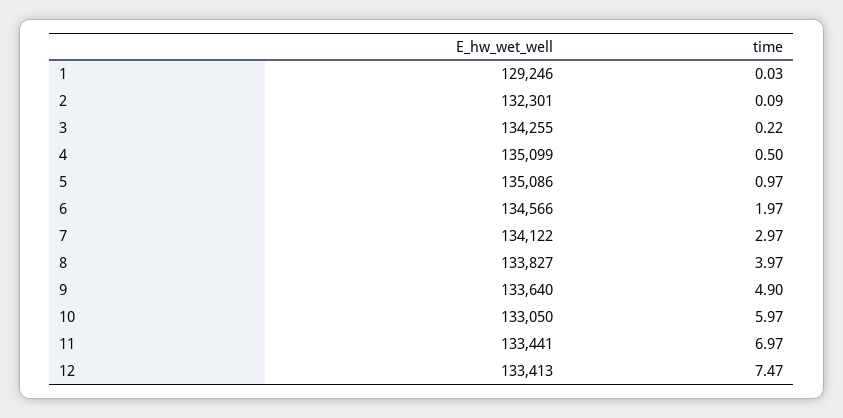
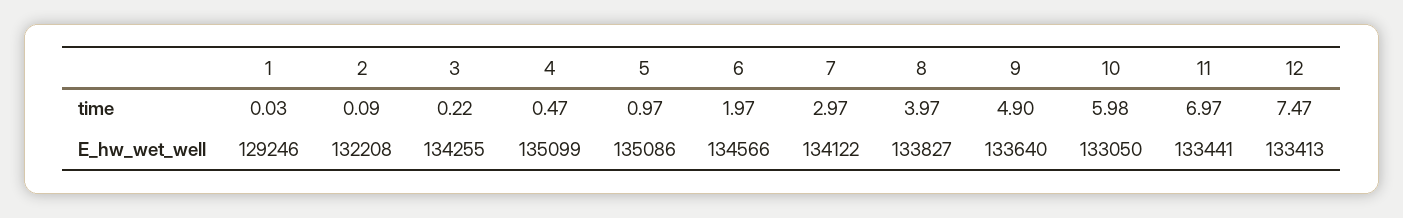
E_hw_wet_well, 2: 132301 -> 132208
time, 4: 0.5 -> 0.47
time, 10: 5.97 -> 5.98

